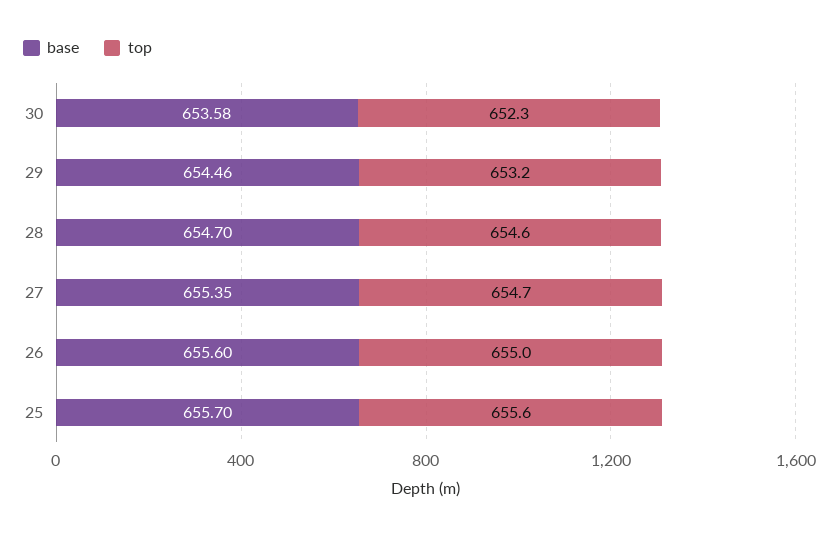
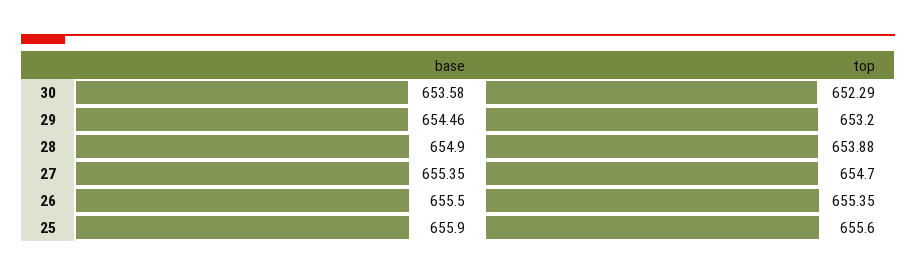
base, 28: 654.7 -> 654.9
top, 28: 654.6 -> 653.88
base, 26: 655.6 -> 655.5
top, 26: 655 -> 655.35
base, 25: 655.7 -> 655.9

